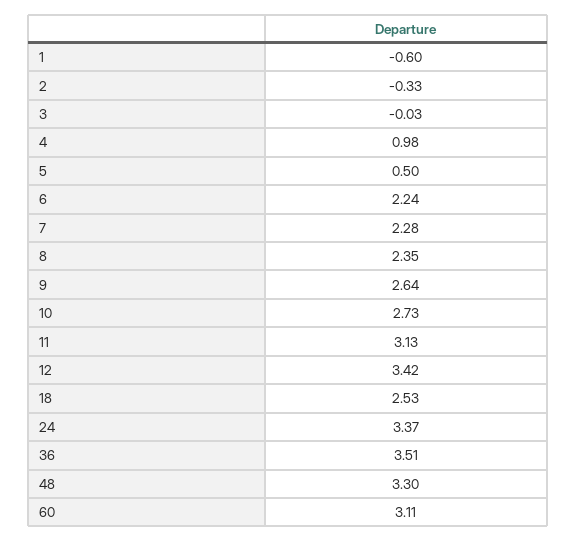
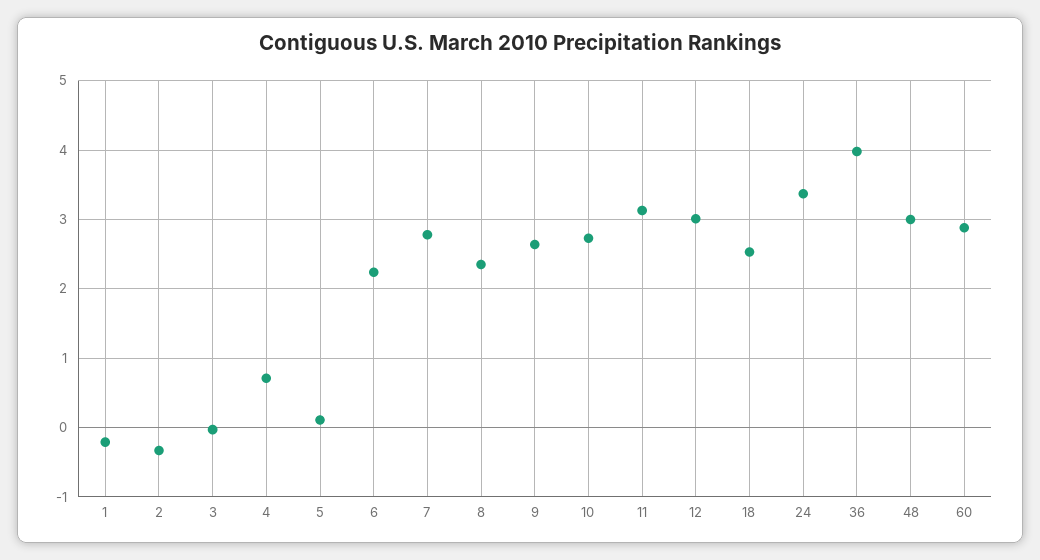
1: -0.6 -> -0.2
4: 0.98 -> 0.7
5: 0.5 -> 0.1
7: 2.28 -> 2.8
12: 3.42 -> 3
36: 3.51 -> 4
48: 3.3 -> 3
60: 3.11 -> 2.9

